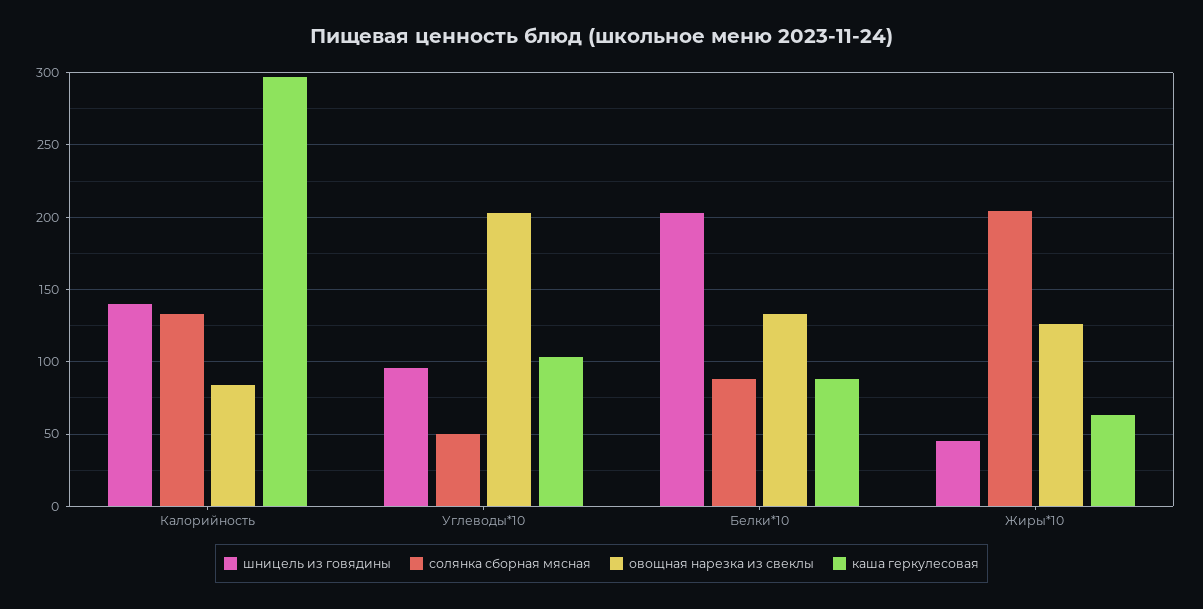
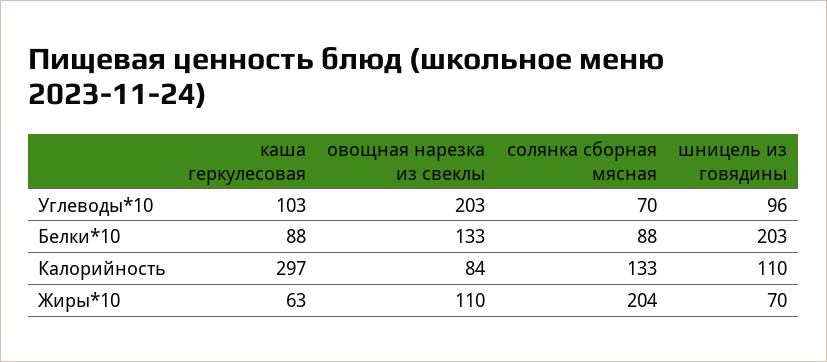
шницель из говядины, Калорийность: 140 -> 110
солянка сборная мясная, Углеводы*10: 50 -> 70
шницель из говядины, Жиры*10: 45 -> 70
овощная нарезка из свеклы, Жиры*10: 125 -> 110

